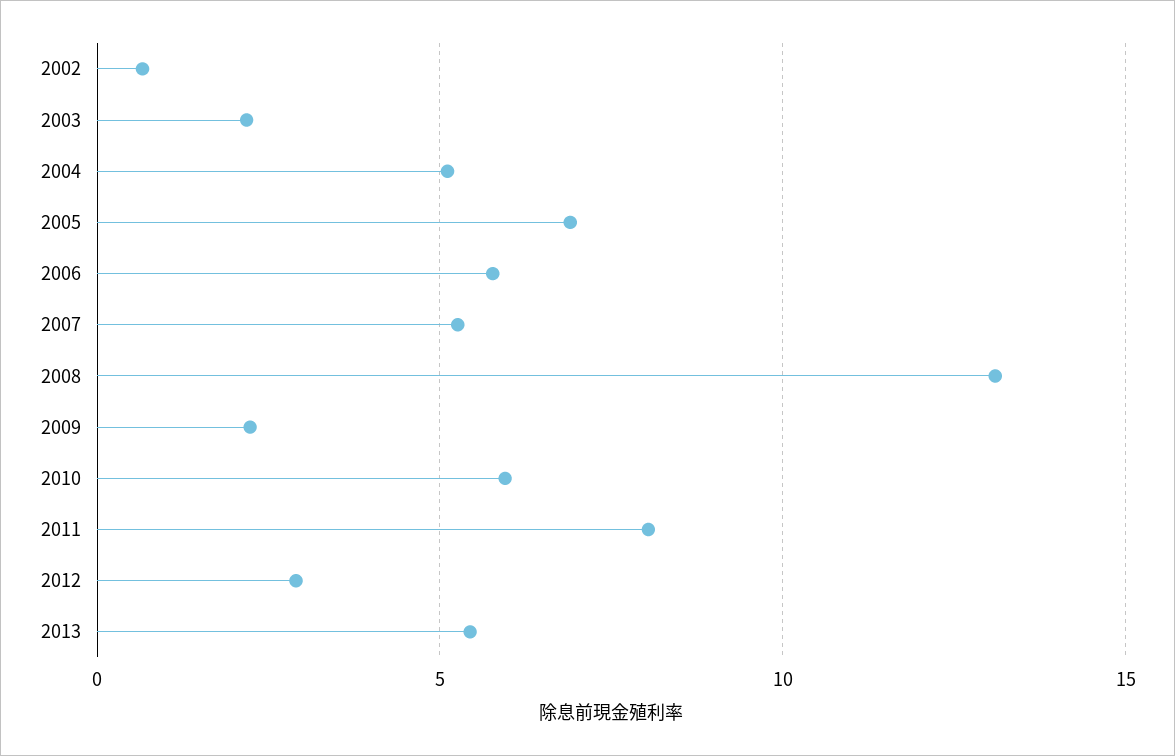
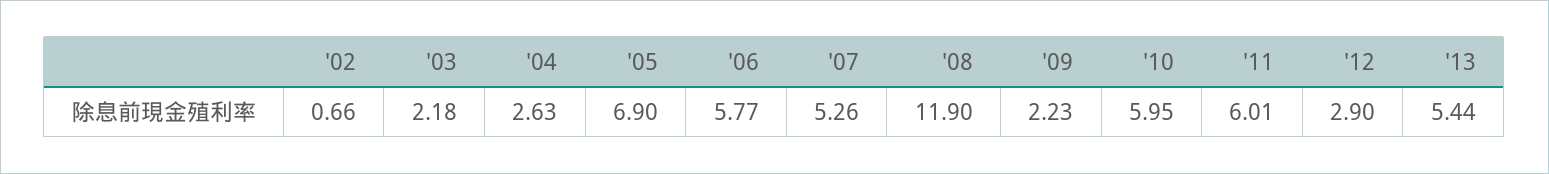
2004: 5 -> 2.63
2008: 13 -> 11.9
2011: 8 -> 6.01

